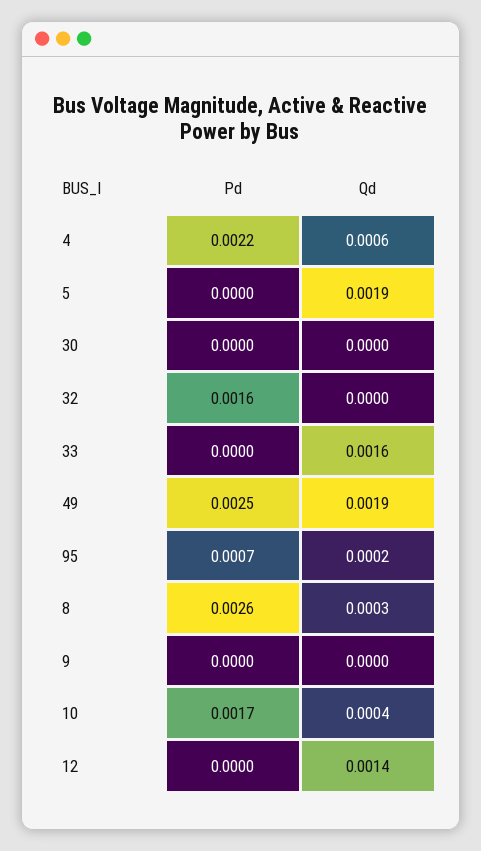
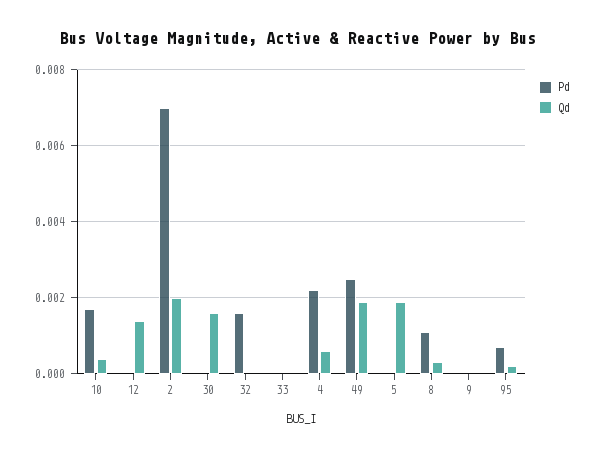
Qd, 30: 0 -> 0.0015
Qd, 33: 0.0016 -> 0
Pd, 8: 0.0026 -> 0.001
Pd, 2: none -> 0.007
Qd, 2: none -> 0.002

